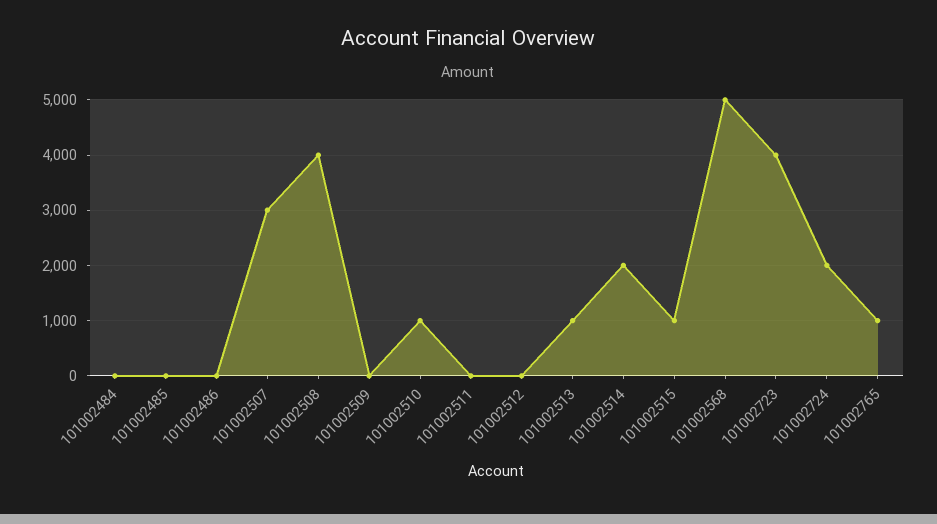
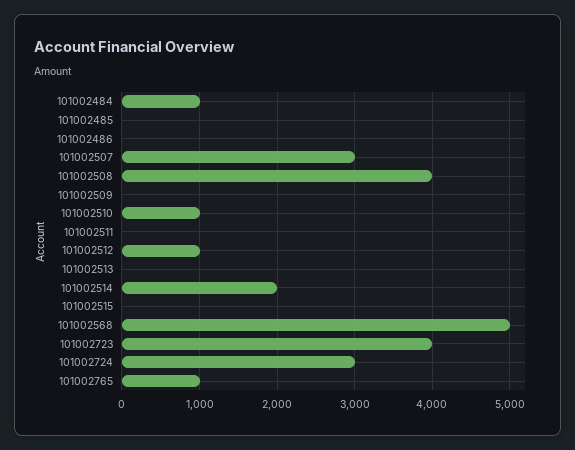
101002484: 0 -> 1000
101002512: 0 -> 1000
101002513: 1000 -> 0
101002515: 1000 -> 0
101002724: 2000 -> 3000

